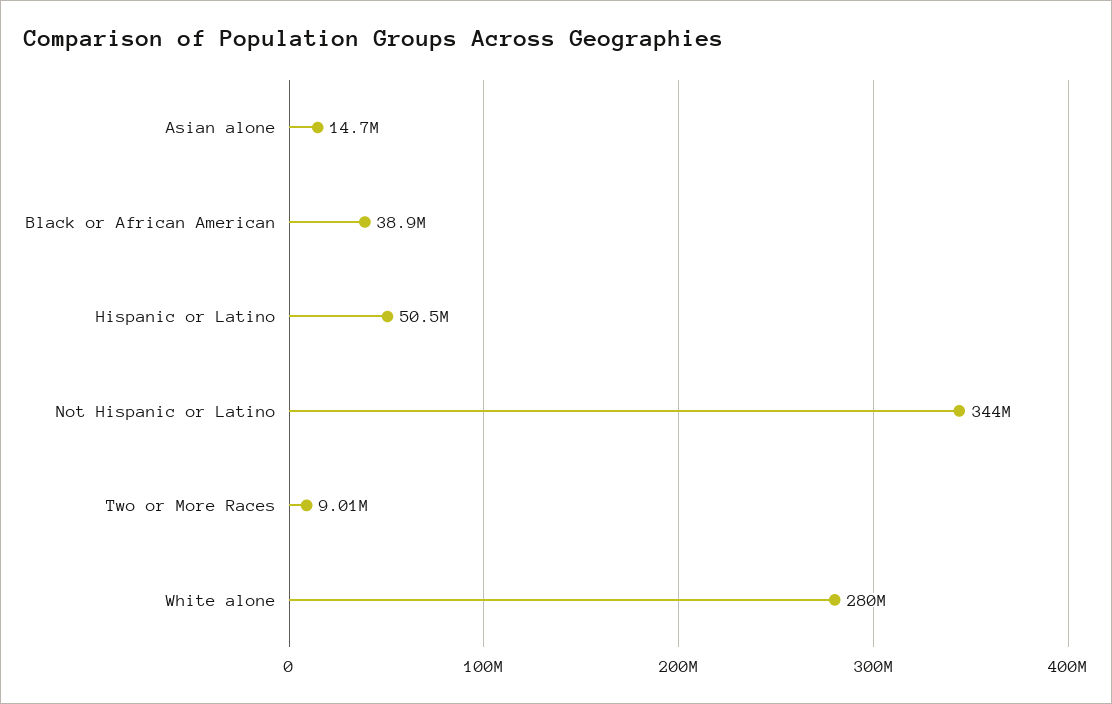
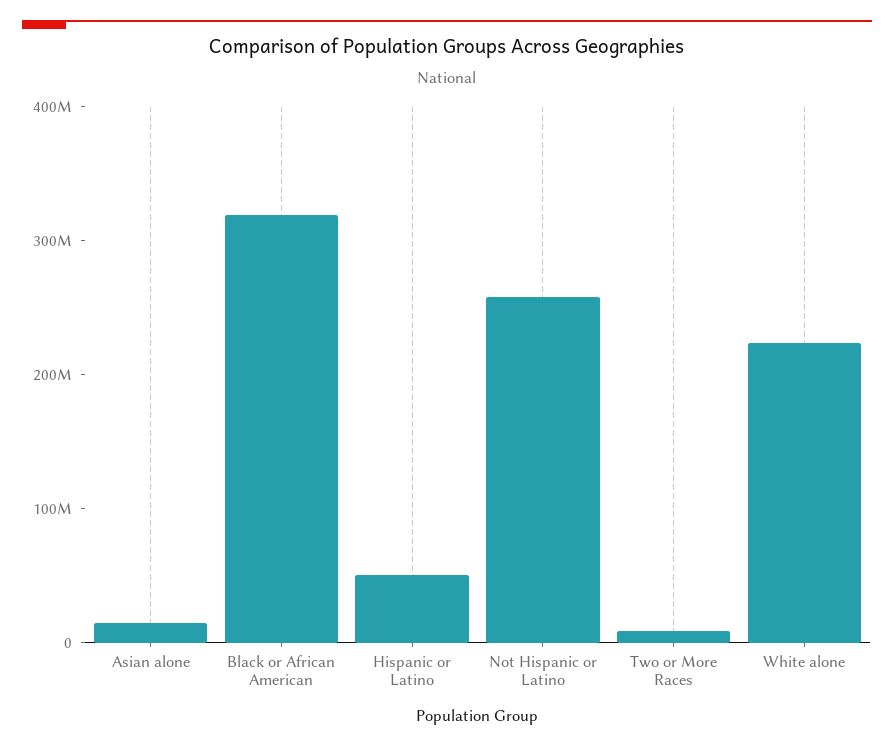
Black or African American: 38900000 -> 320000000
Not Hispanic or Latino: 344000000 -> 260000000
White alone: 280000000 -> 220000000

